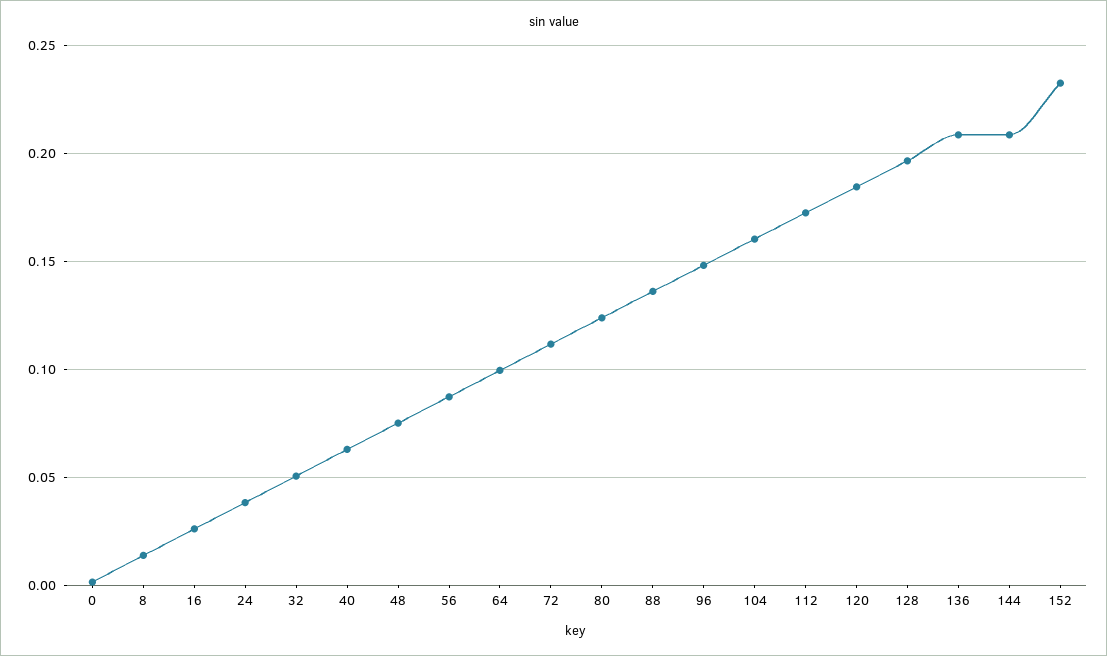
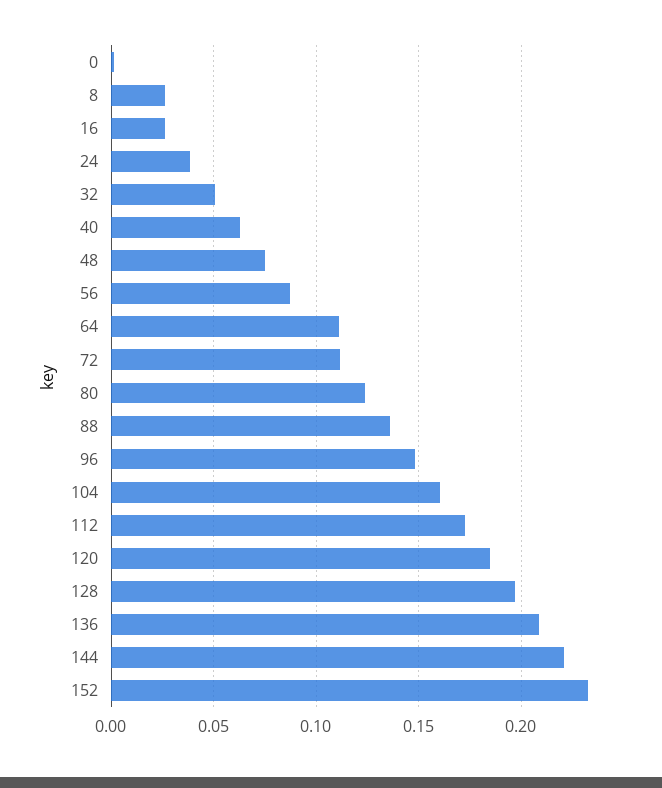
8: 0.015 -> 0.025
64: 0.1 -> 0.11
144: 0.21 -> 0.22

